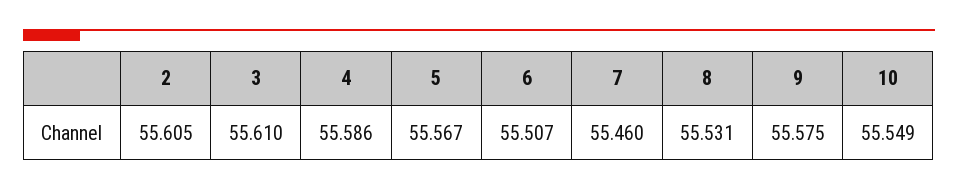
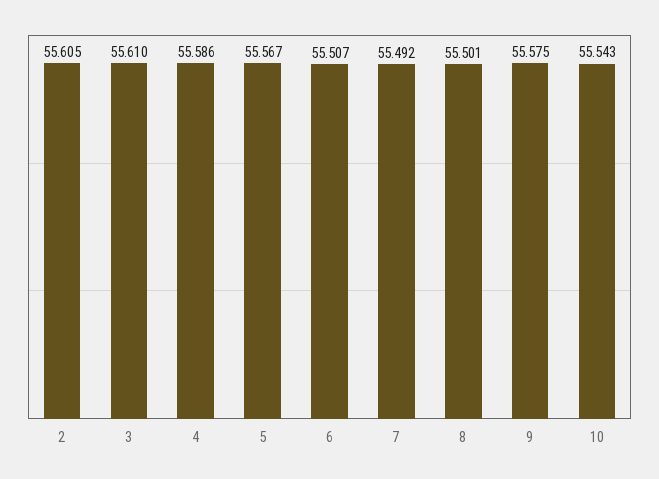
7: 55.46 -> 55.492
8: 55.531 -> 55.501
10: 55.549 -> 55.543

